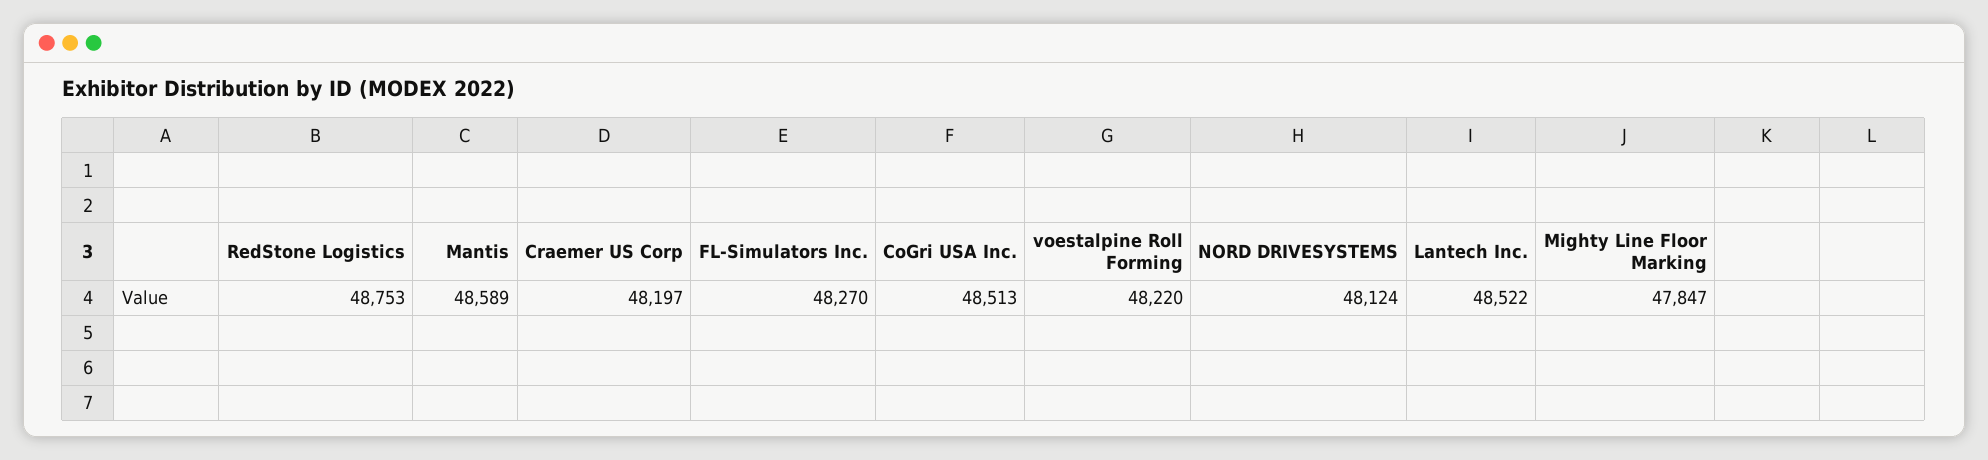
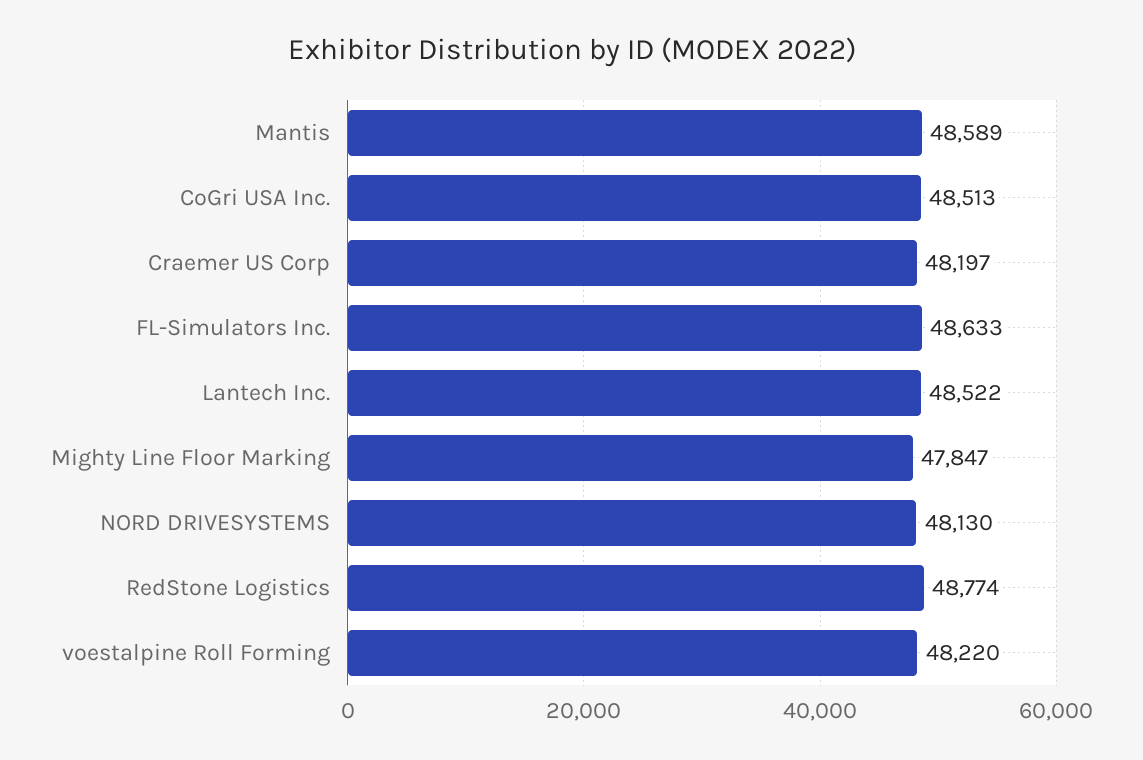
RedStone Logistics: 48753 -> 48774
FL-Simulators Inc.: 48270 -> 48633
NORD DRIVESYSTEMS: 48124 -> 48130

